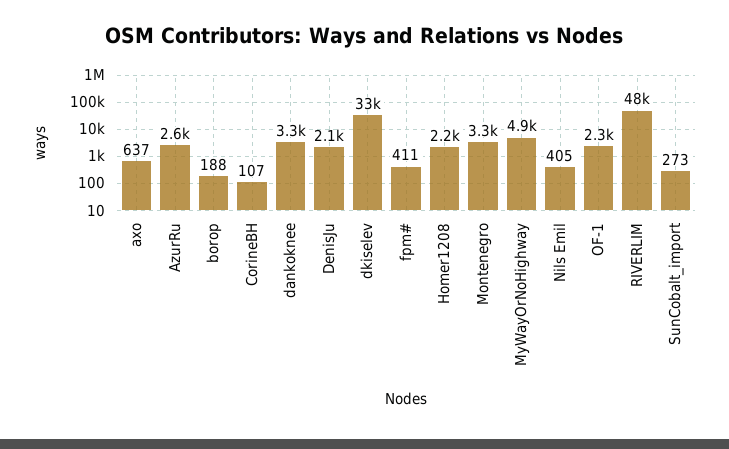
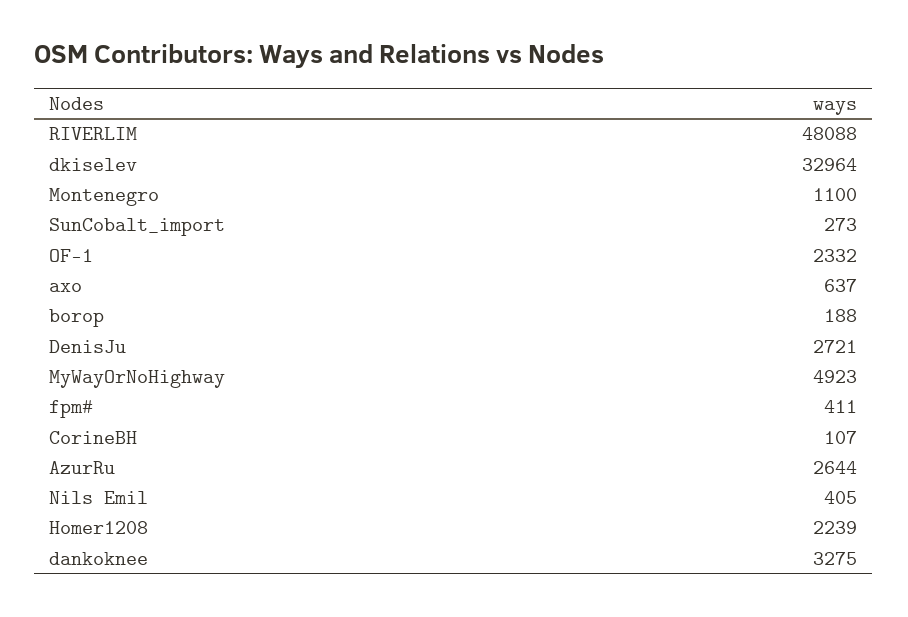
DenisJu: 2100 -> 2721
Montenegro: 3300 -> 1100

